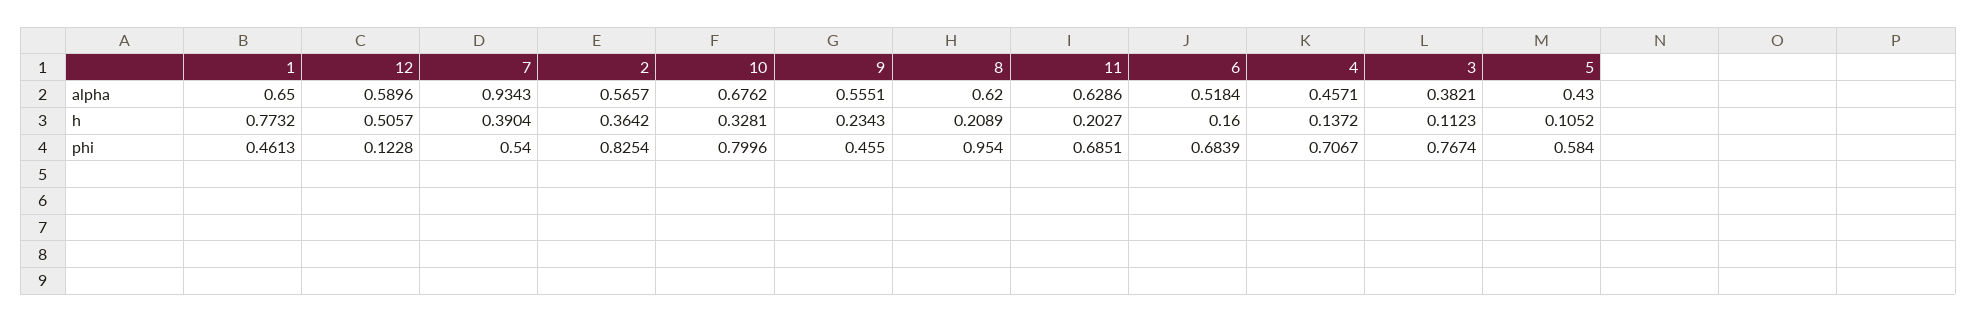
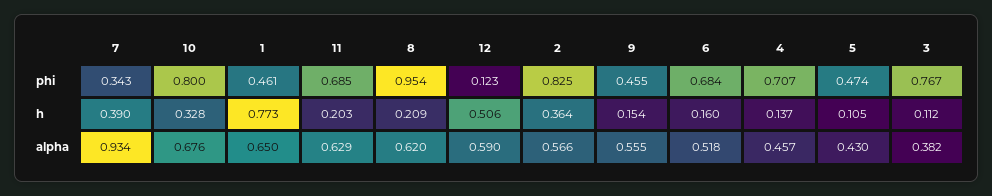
9, h: 0.2343 -> 0.154
7, phi: 0.54 -> 0.343
5, phi: 0.584 -> 0.474

